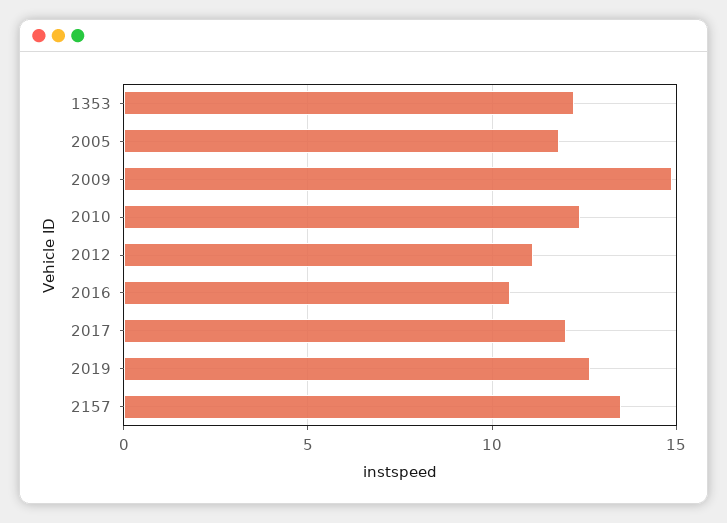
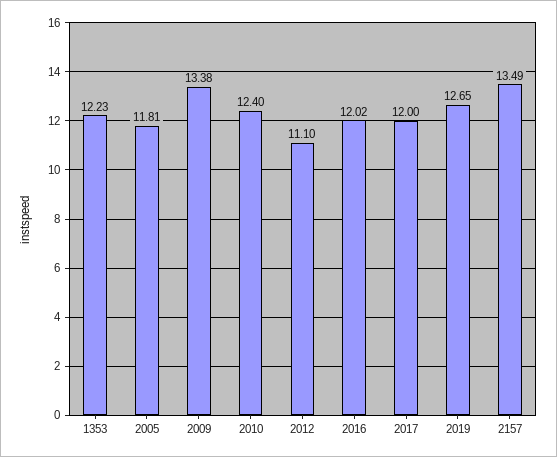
2009: 15 -> 13.38
2016: 10.5 -> 12.02

